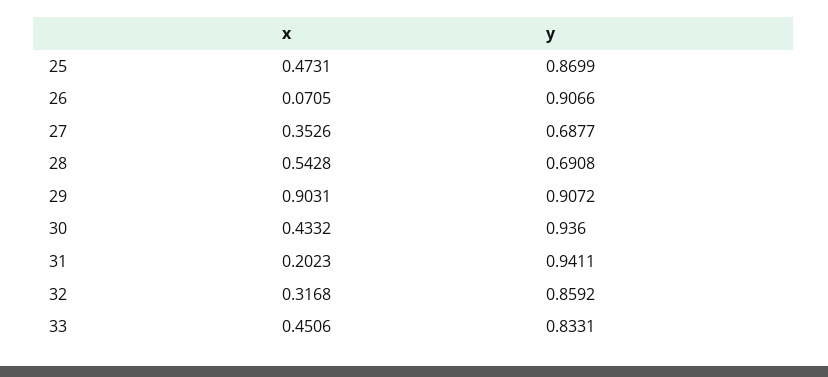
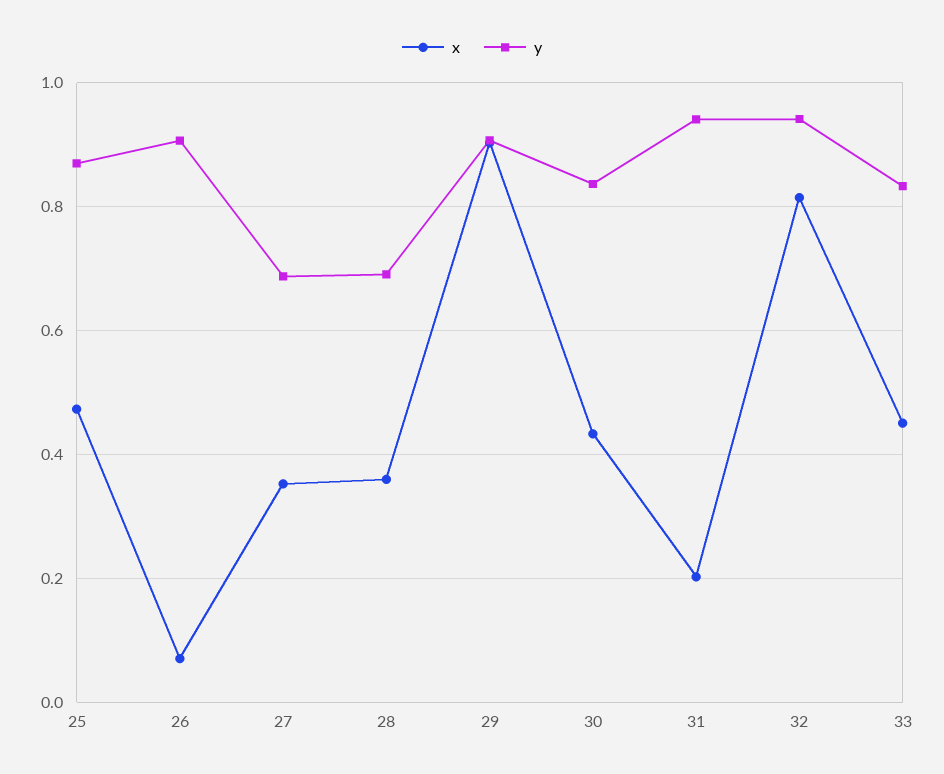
x, 28: 0.5428 -> 0.36
y, 30: 0.936 -> 0.84
x, 32: 0.3168 -> 0.82
y, 32: 0.8592 -> 0.94

